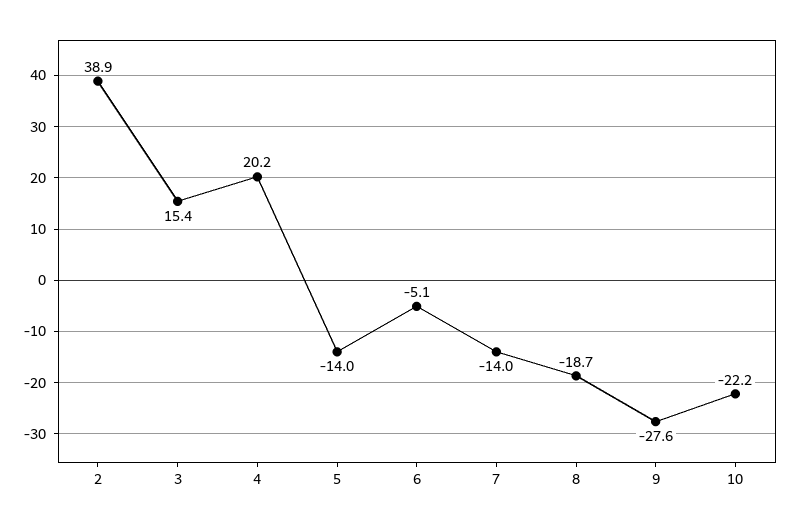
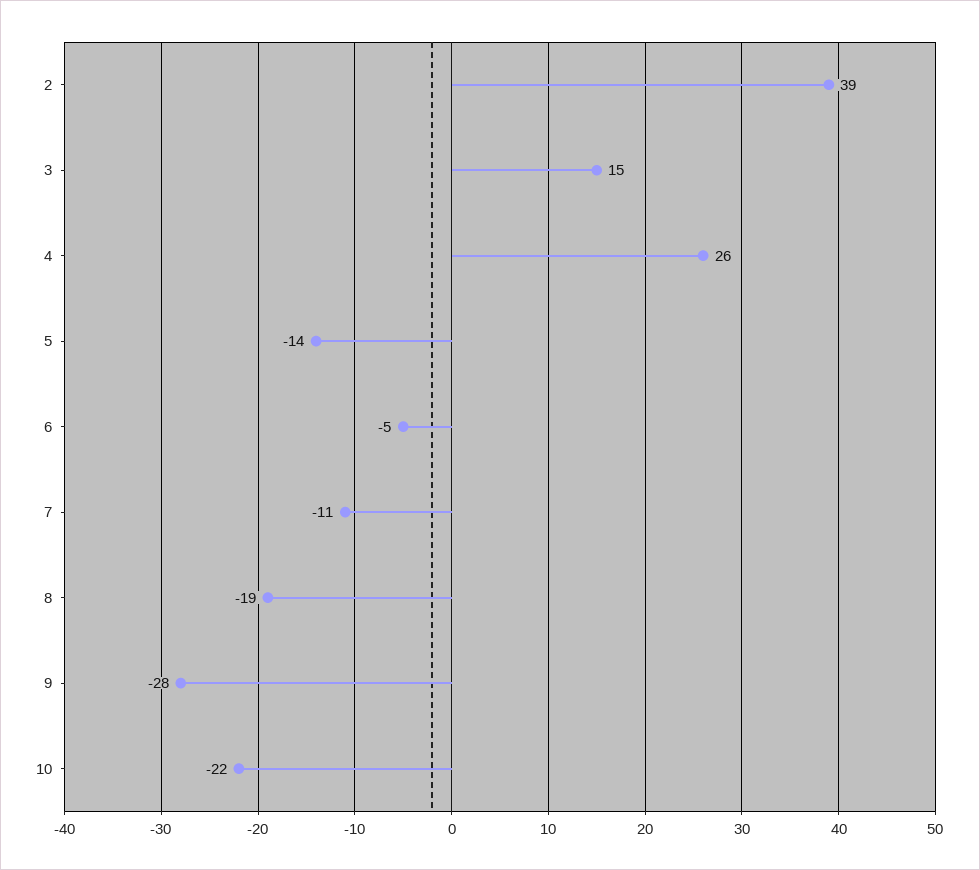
4: 20.2 -> 26
7: -14 -> -11

